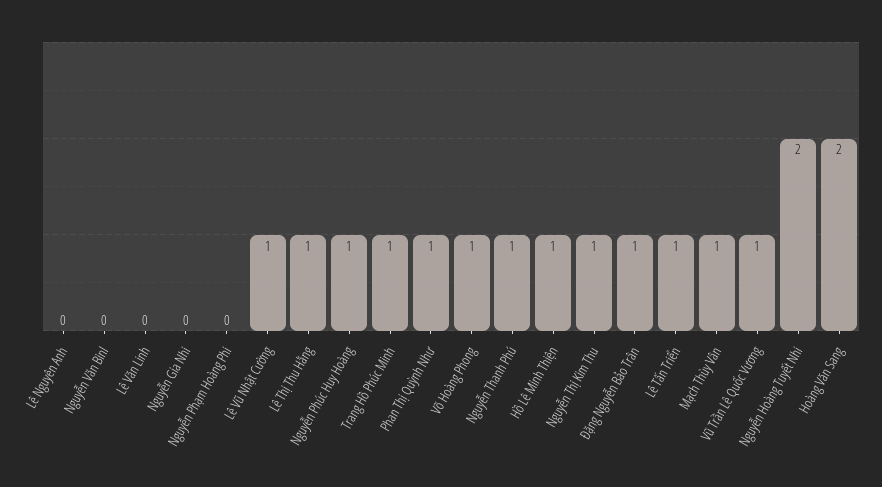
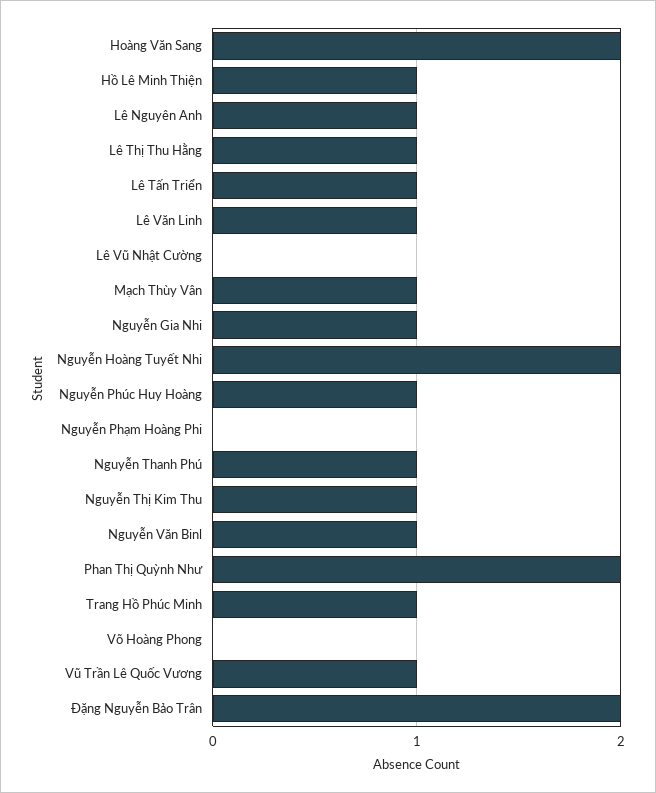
Lê Nguyên Anh: 0 -> 1
Nguyễn Văn Binl: 0 -> 1
Lê Văn Linh: 0 -> 1
Nguyễn Gia Nhi: 0 -> 1
Lê Vũ Nhật Cường: 1 -> 0
Phan Thị Quỳnh Như: 1 -> 2
Võ Hoàng Phong: 1 -> 0
Đặng Nguyễn Bảo Trân: 1 -> 2

